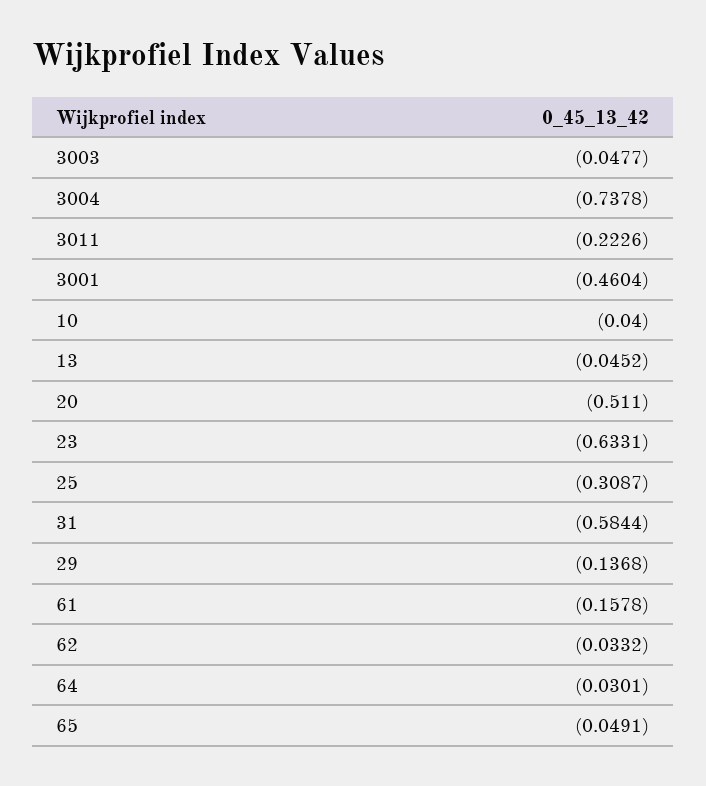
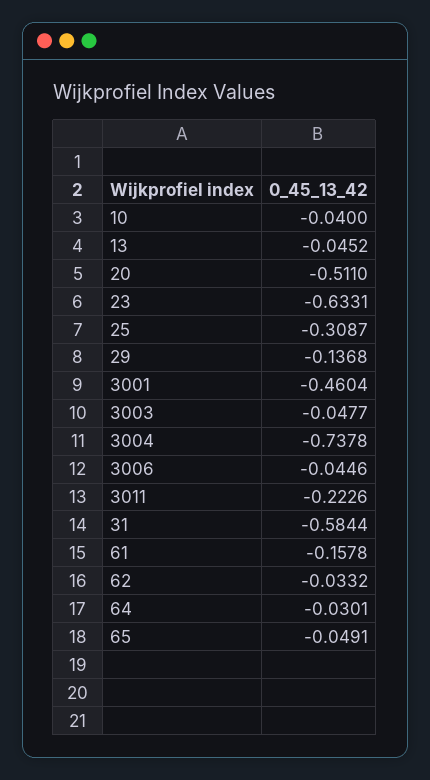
3006: none -> -0.0446

